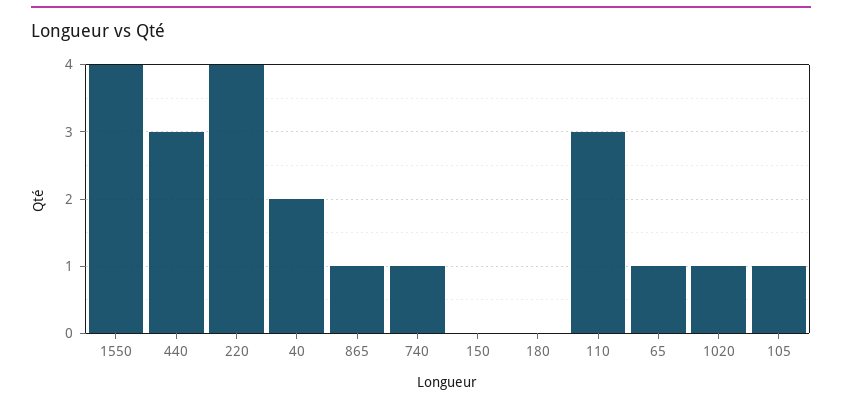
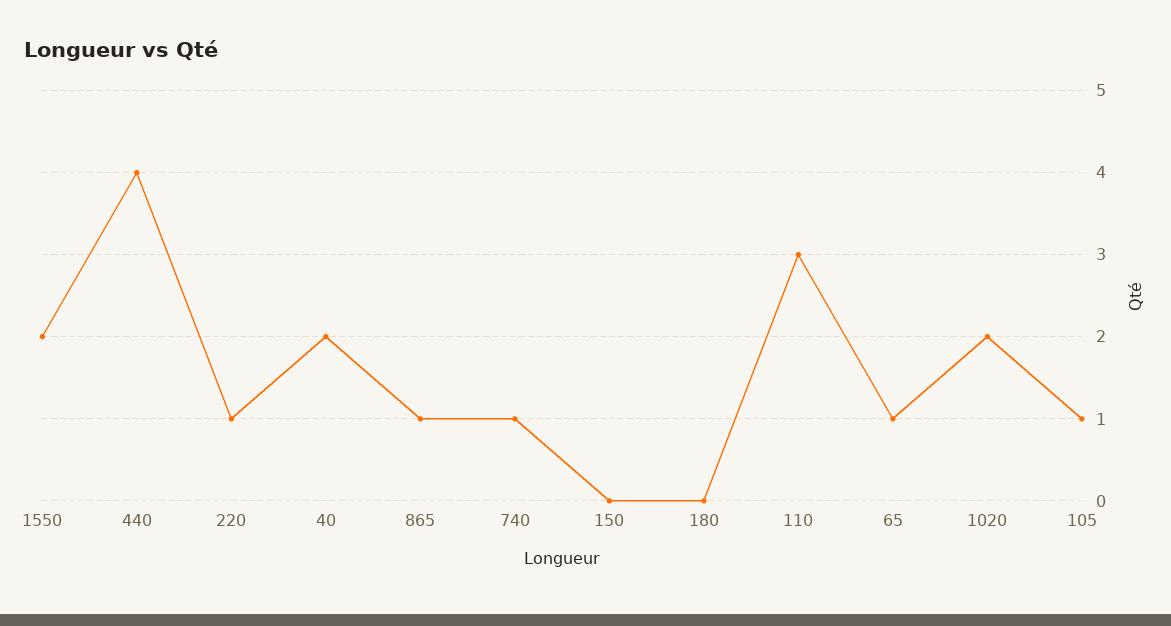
1550: 4 -> 2
440: 3 -> 4
220: 4 -> 1
1020: 1 -> 2

